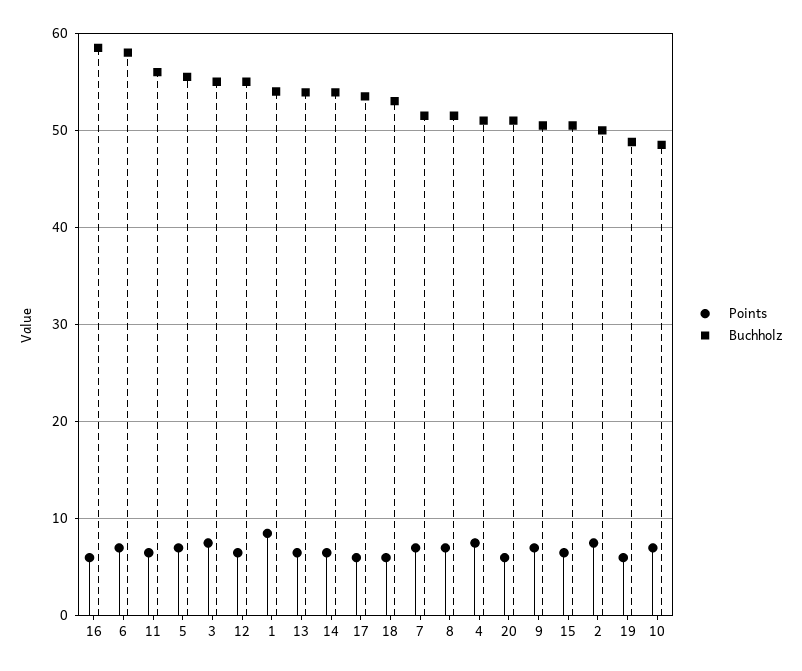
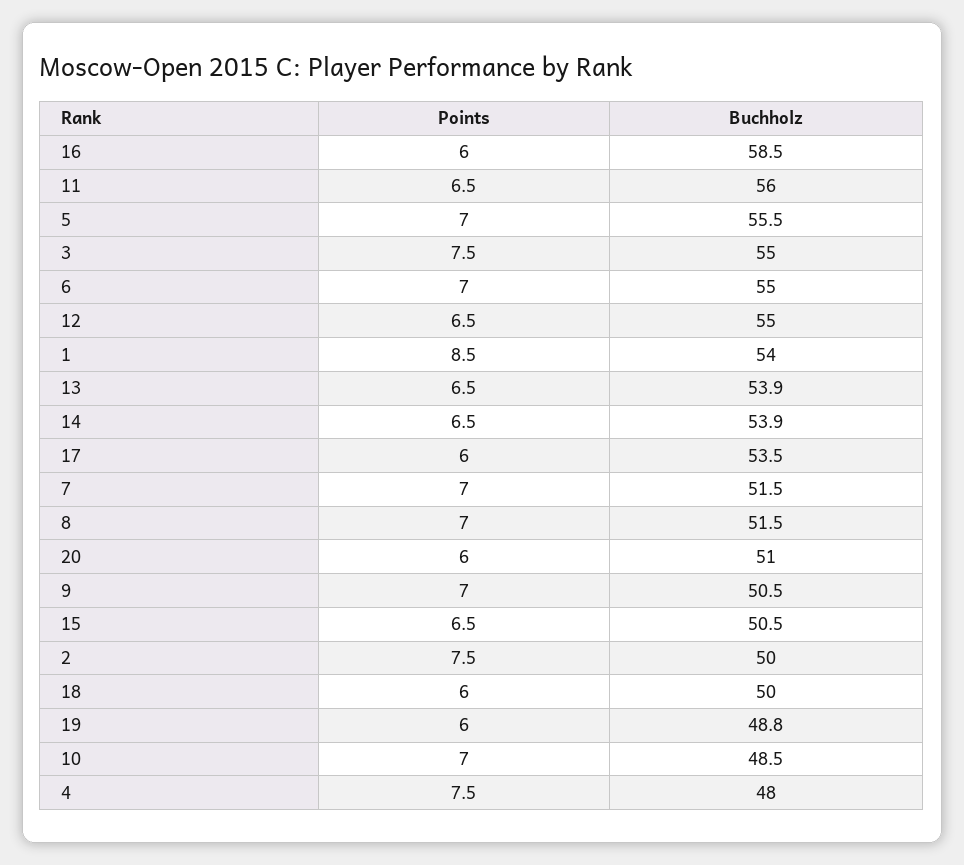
Buchholz, 6: 58 -> 55
Buchholz, 18: 53 -> 50
Buchholz, 4: 51 -> 48

